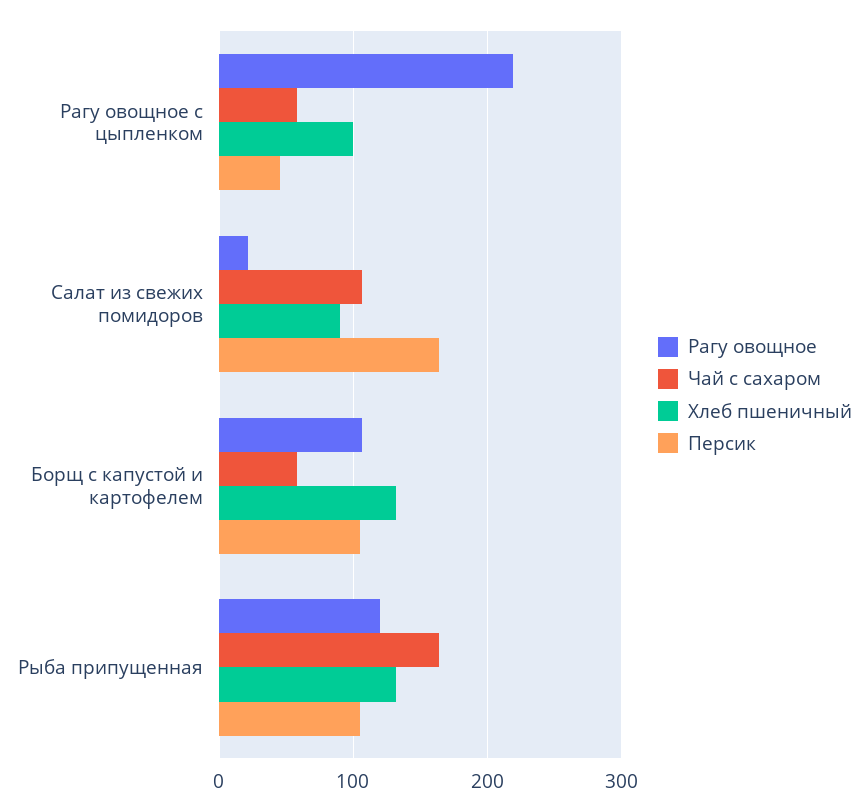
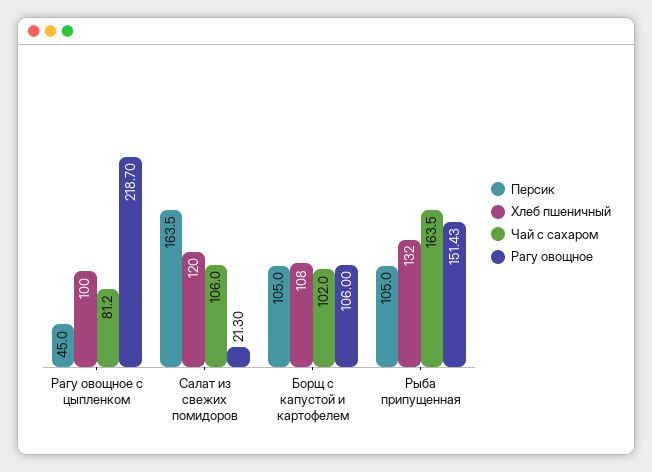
Чай с сахаром, Рагу овощное с цыпленком: 60 -> 81.2
Хлеб пшеничный, Салат из свежих помидоров: 90 -> 120
Чай с сахаром, Борщ с капустой и картофелем: 60 -> 102
Хлеб пшеничный, Борщ с капустой и картофелем: 130 -> 108
Рагу овощное, Рыба припущенная: 120 -> 151.43

